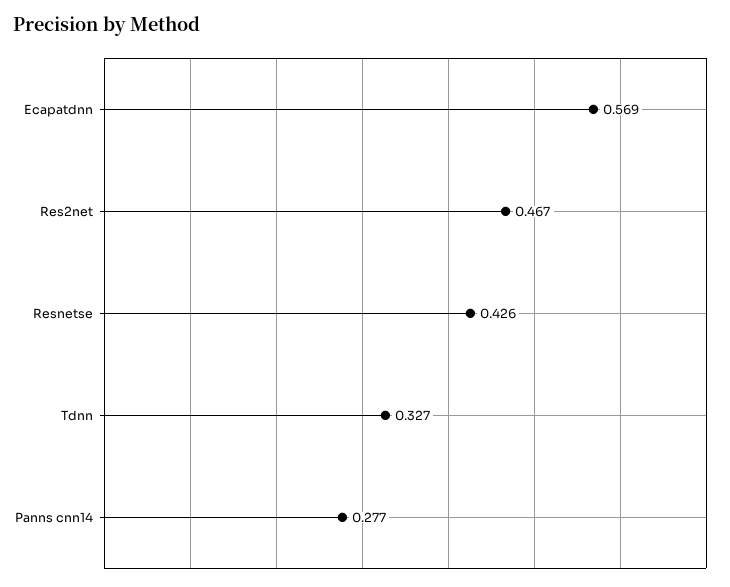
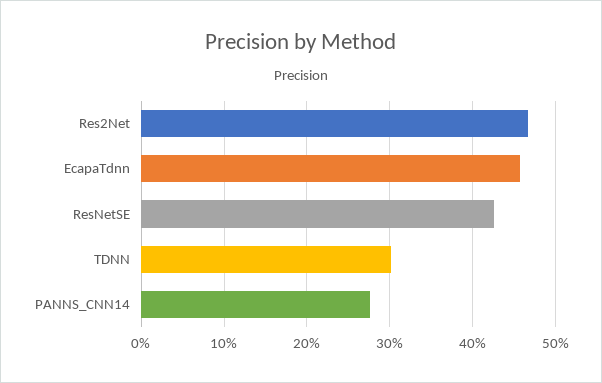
Ecapatdnn: 0.569 -> 0.46
Tdnn: 0.327 -> 0.3

